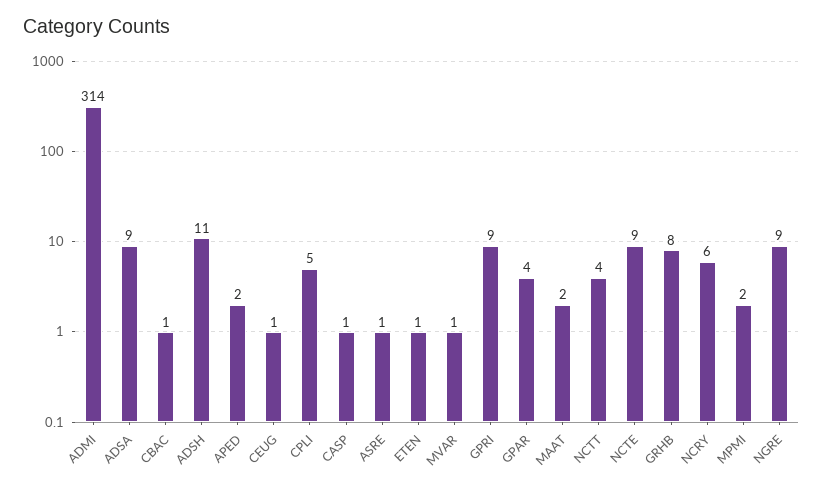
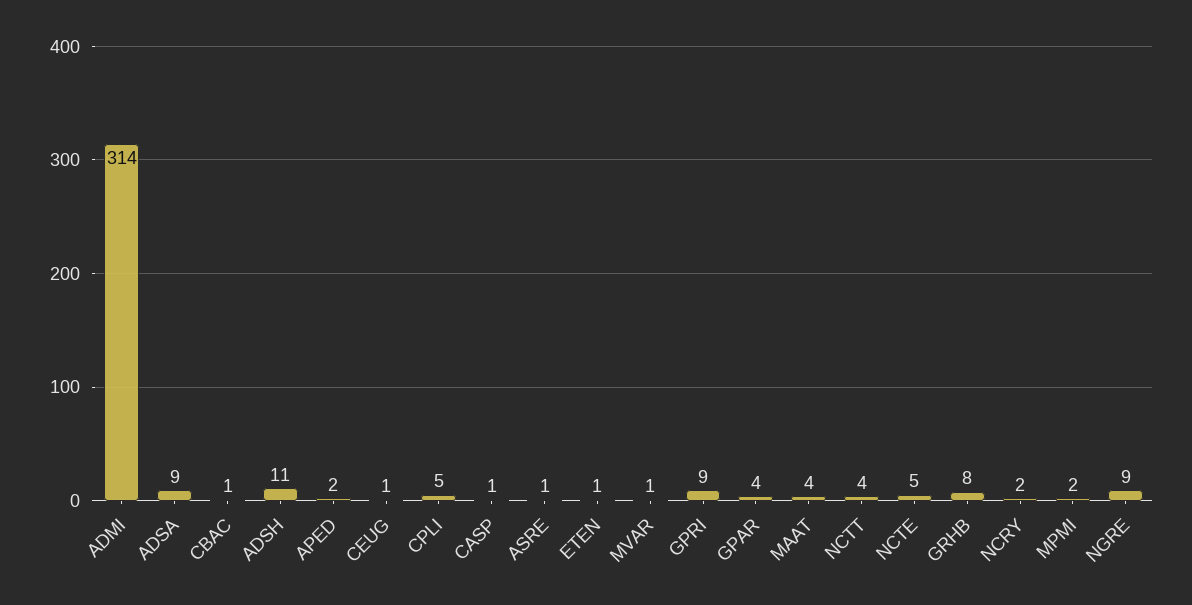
MAAT: 2 -> 4
NCTE: 9 -> 5
NCRY: 6 -> 2

